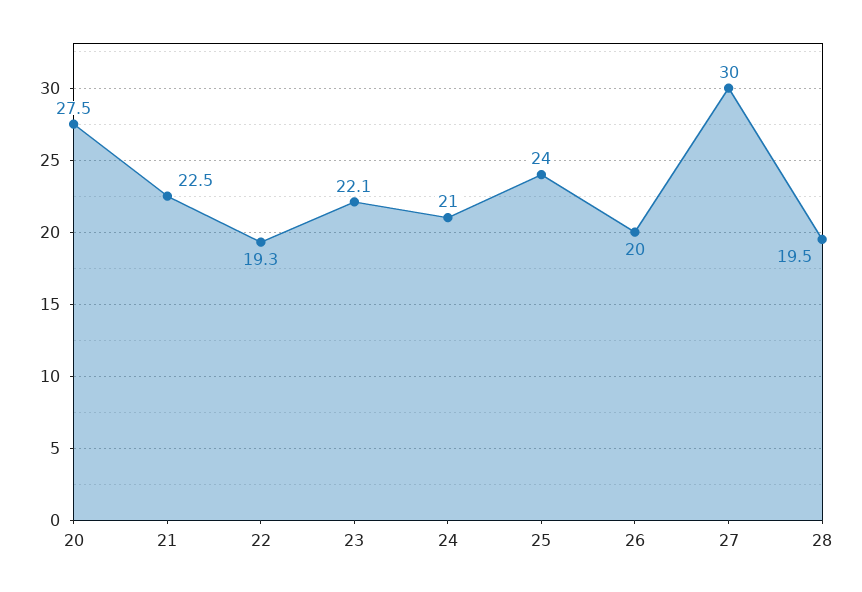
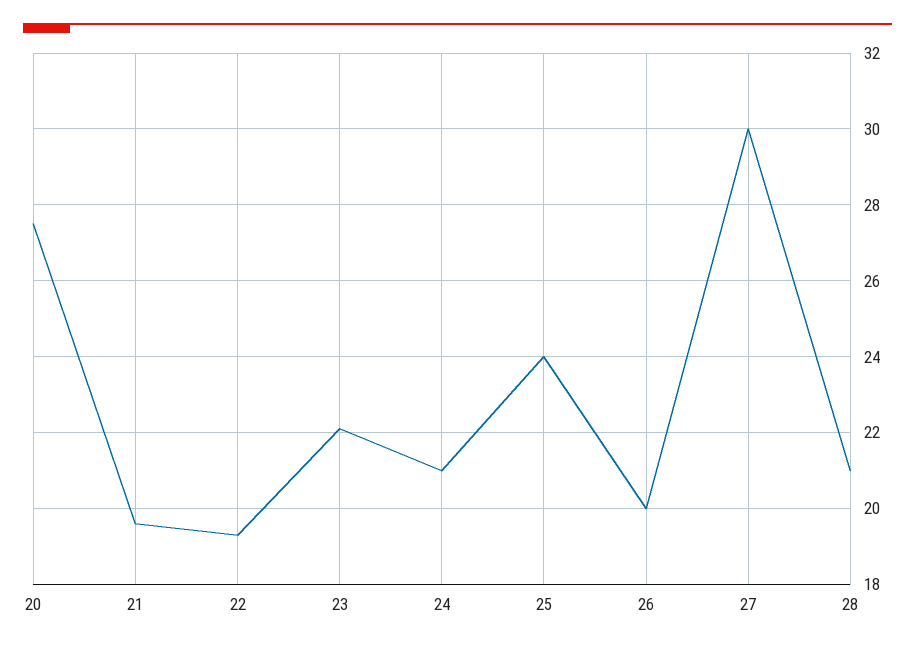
21: 22.5 -> 19.5
28: 19.5 -> 21

